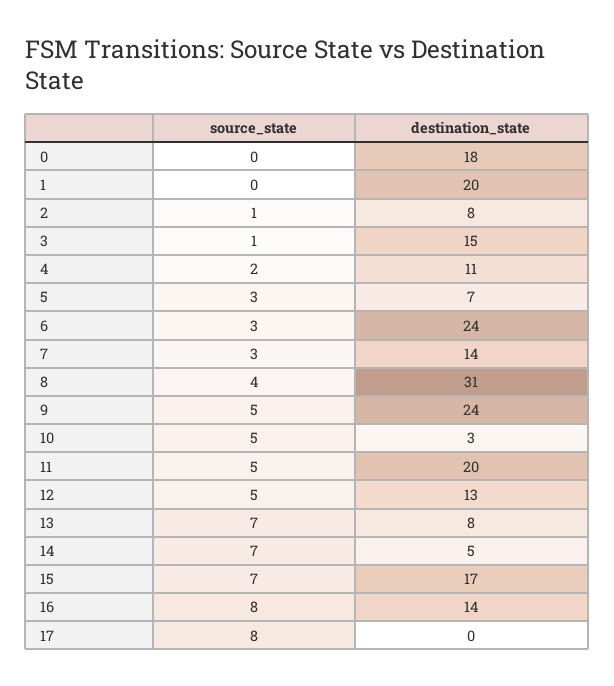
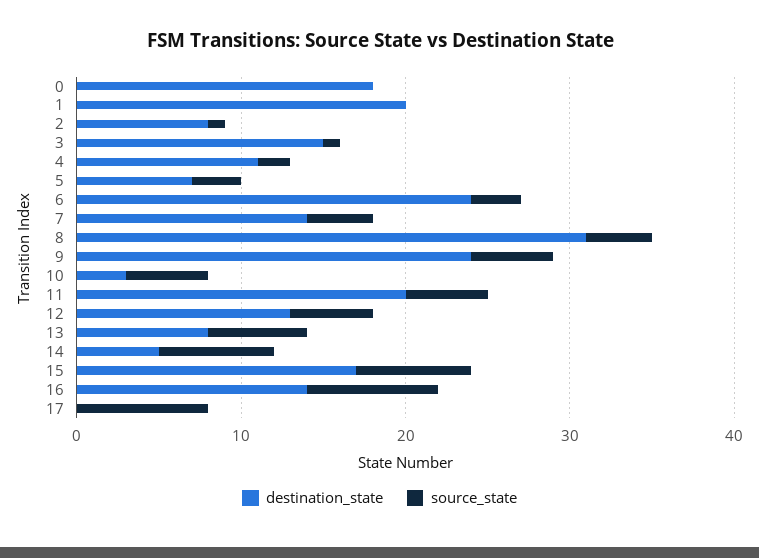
source_state, 7: 3 -> 4
source_state, 13: 7 -> 6

